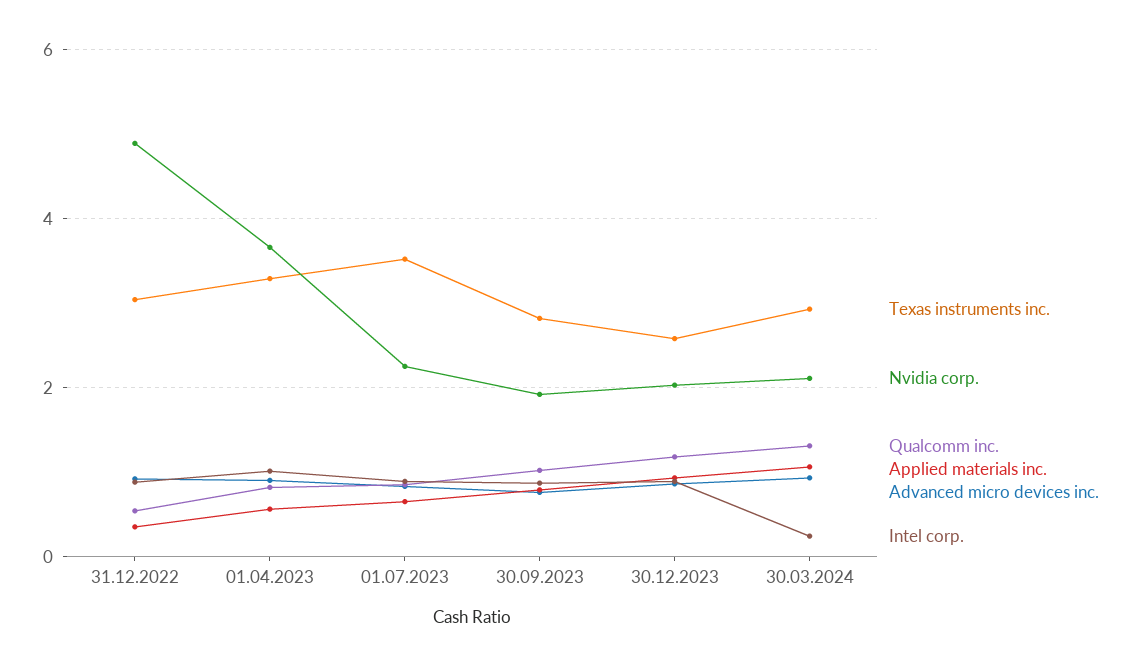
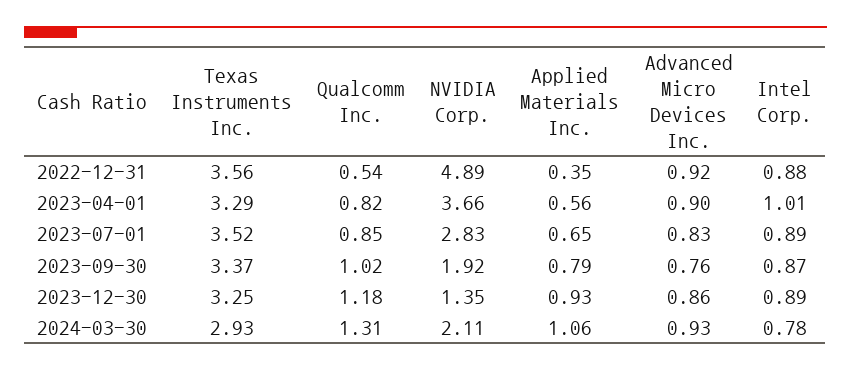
Texas instruments inc., 31.12.2022: 3 -> 3.56
Nvidia corp., 01.07.2023: 2.2 -> 2.83
Texas instruments inc., 30.09.2023: 2.8 -> 3.37
Texas instruments inc., 30.12.2023: 2.6 -> 3.25
Nvidia corp., 30.12.2023: 2 -> 1.35
Intel corp., 30.03.2024: 0.2 -> 0.78

